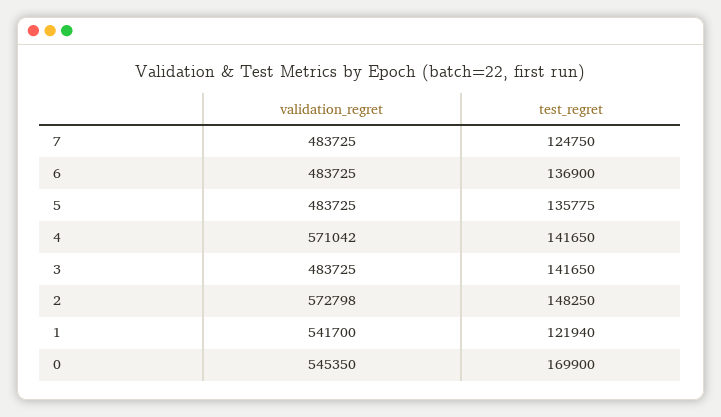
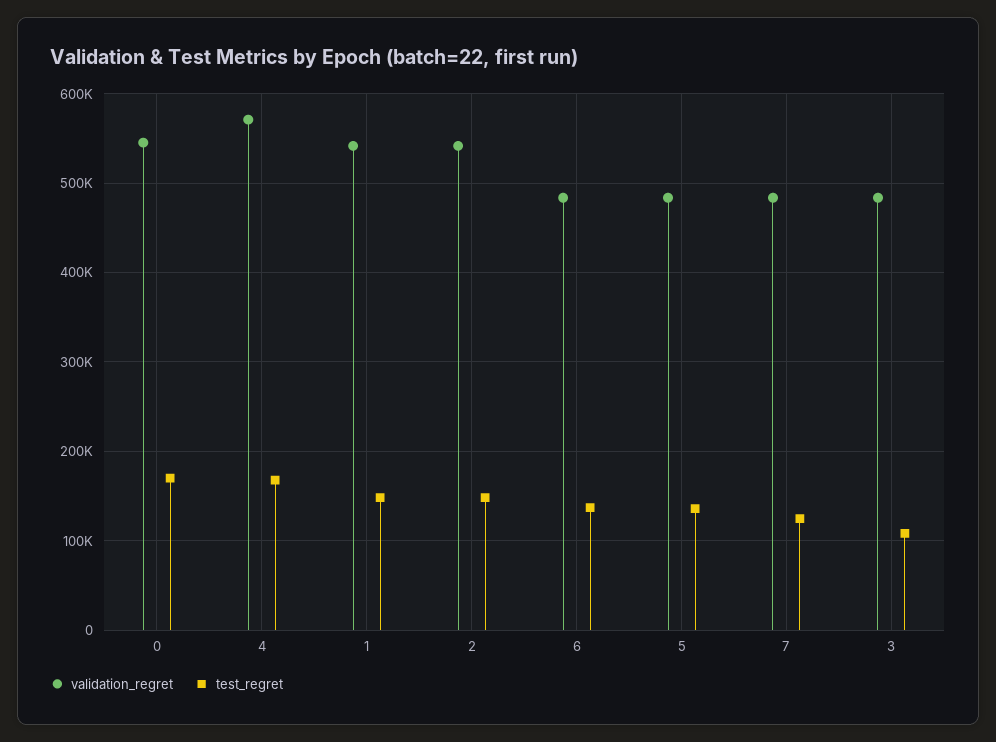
test_regret, 4: 141650 -> 170000
test_regret, 3: 141650 -> 110000
validation_regret, 2: 572798 -> 540000
test_regret, 1: 121940 -> 150000

